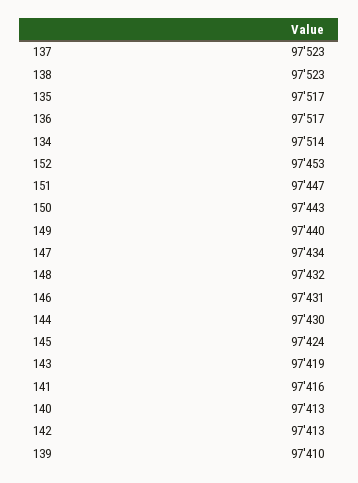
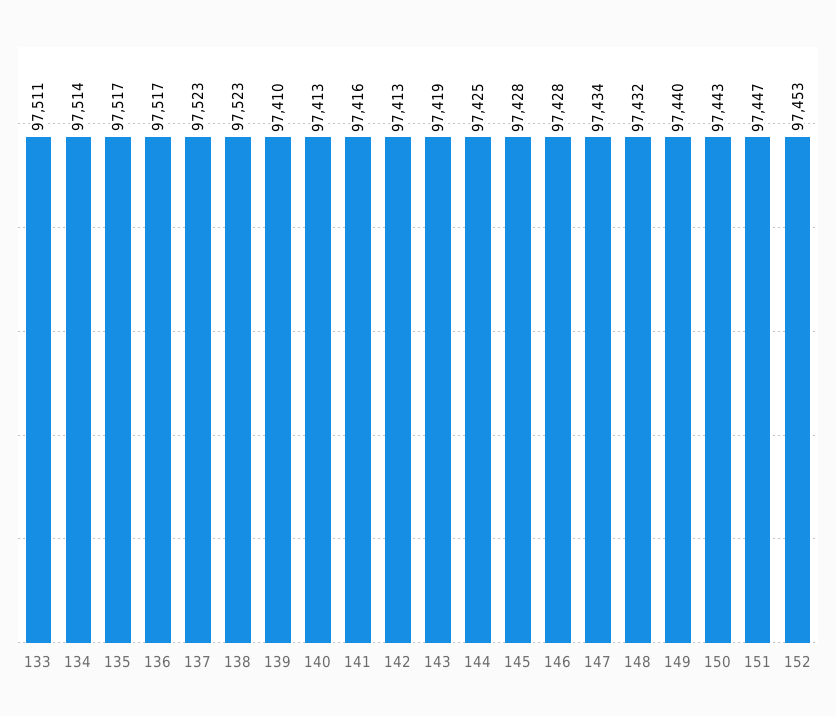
146: 97431 -> 97428
144: 97430 -> 97425
145: 97424 -> 97428
133: none -> 97511

